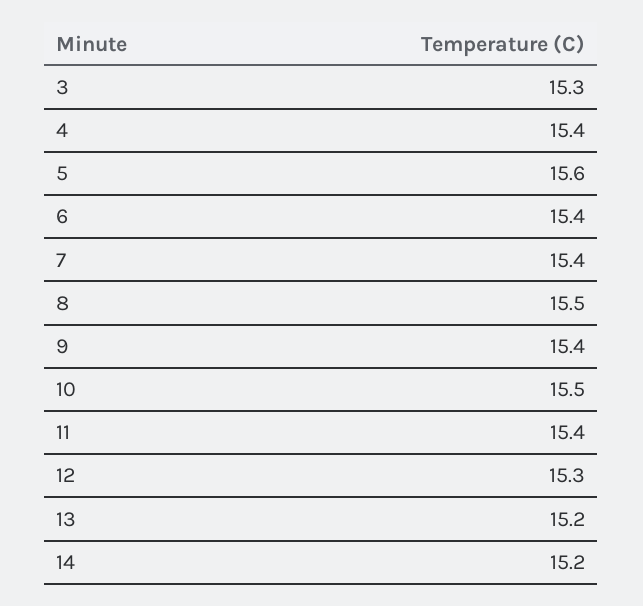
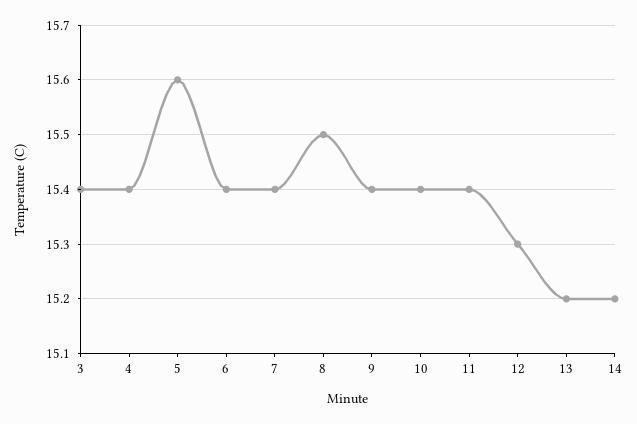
3: 15.3 -> 15.4
10: 15.5 -> 15.4

